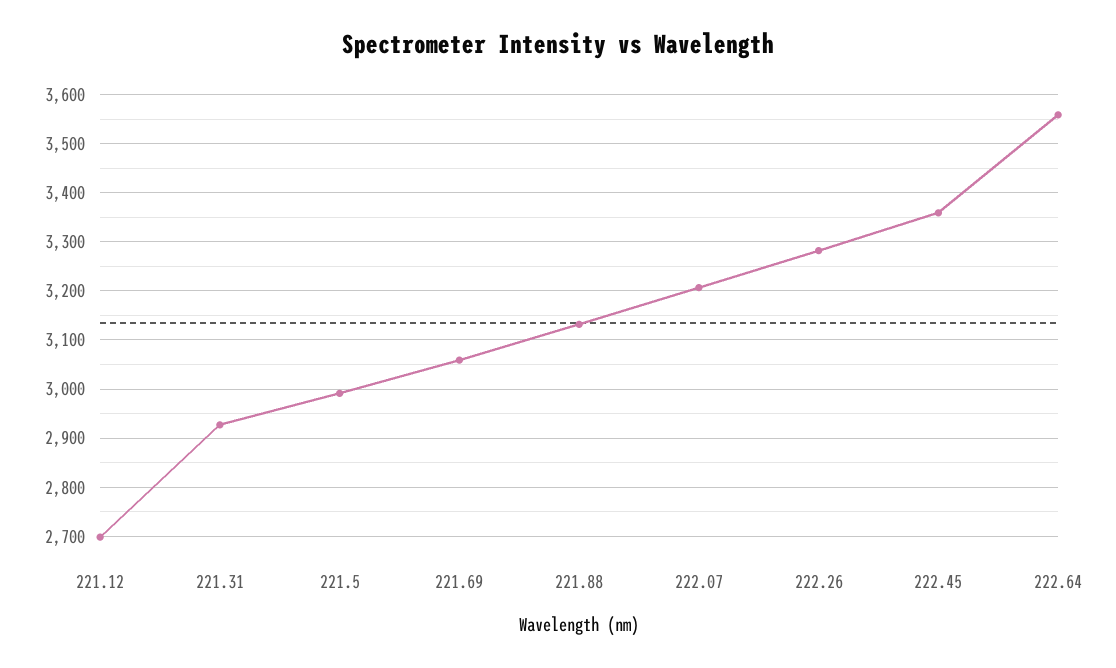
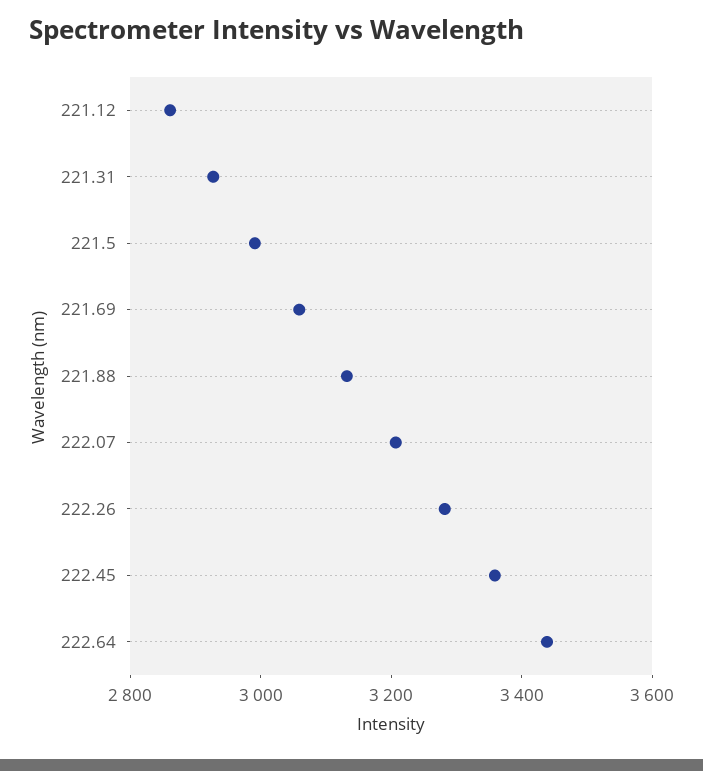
221.12: 2700 -> 2850
222.64: 3560 -> 3450

